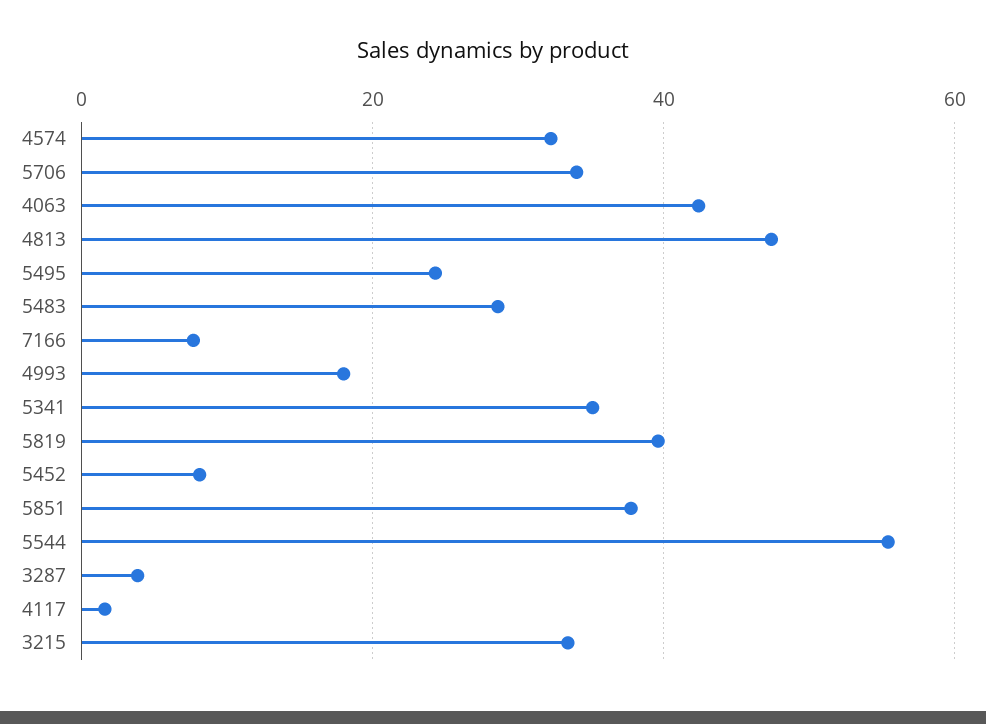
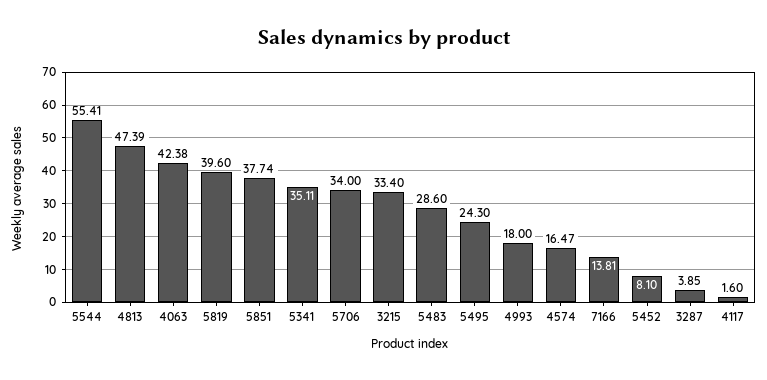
4574: 32 -> 16.47
7166: 8 -> 13.81

